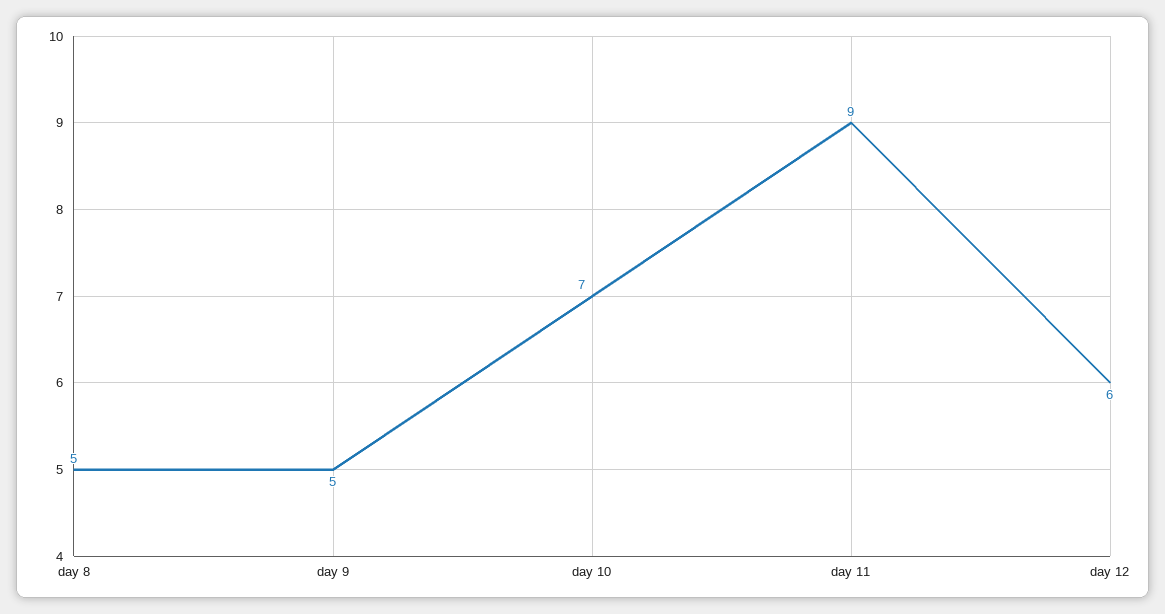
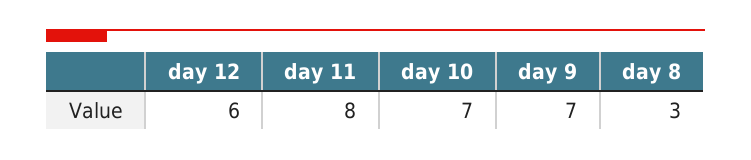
day 8: 5 -> 3
day 9: 5 -> 7
day 11: 9 -> 8

